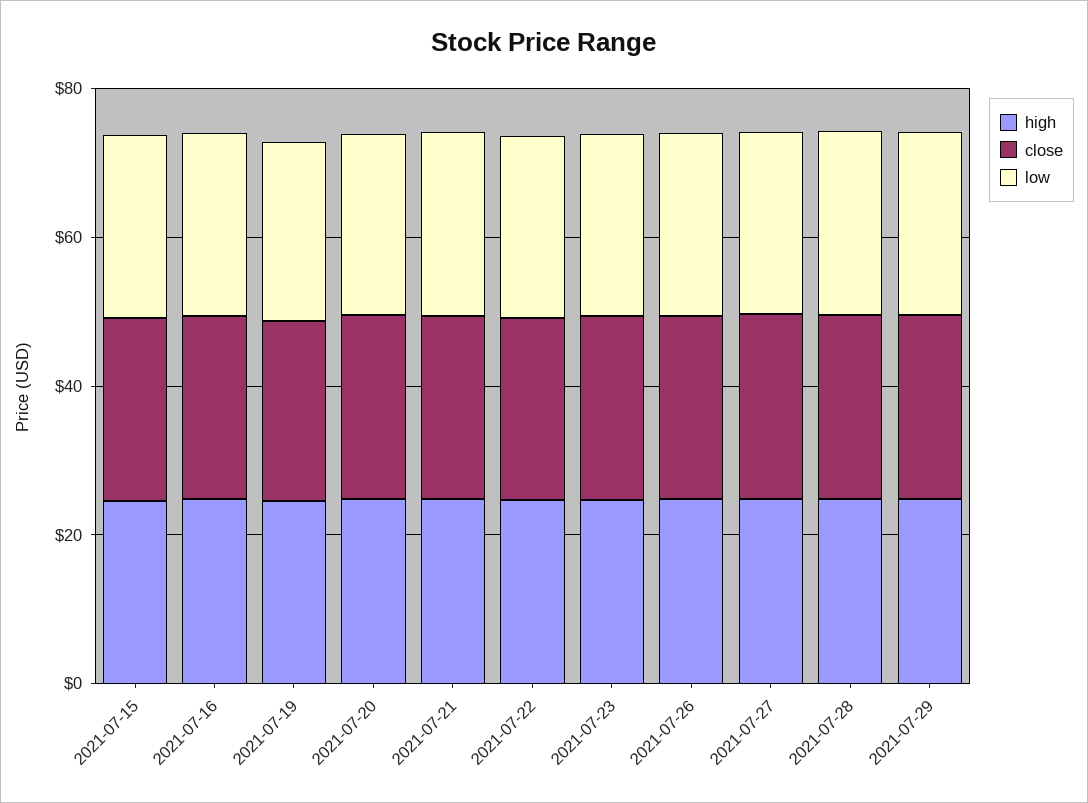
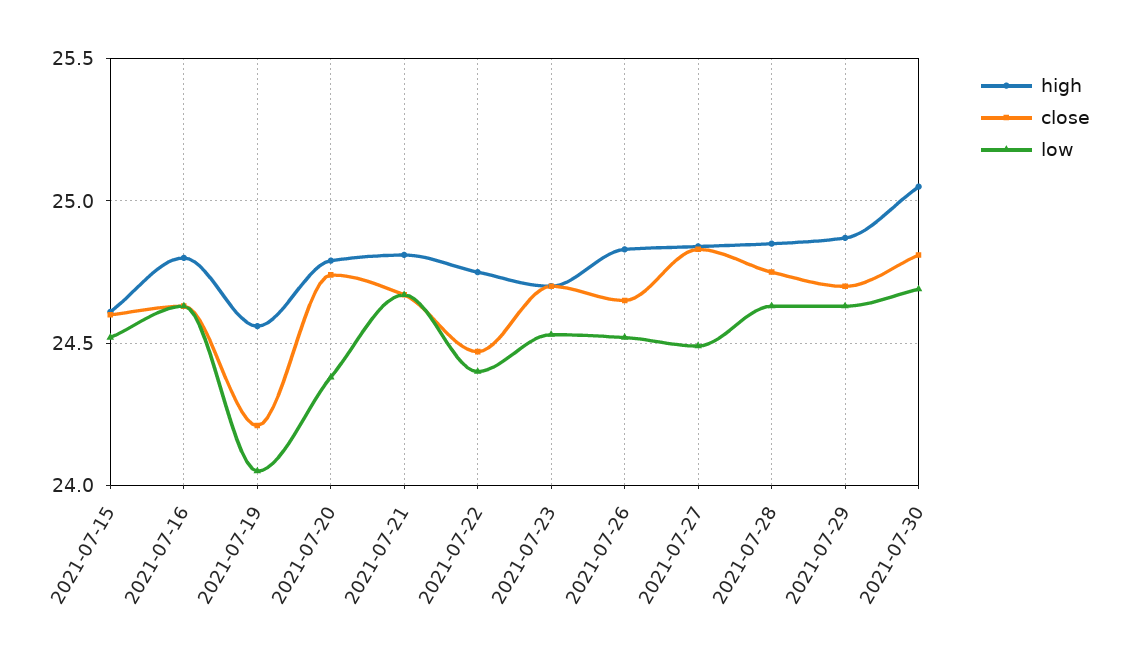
high, 2021-07-30: none -> 25.05
close, 2021-07-30: none -> 24.8
low, 2021-07-30: none -> 24.7

